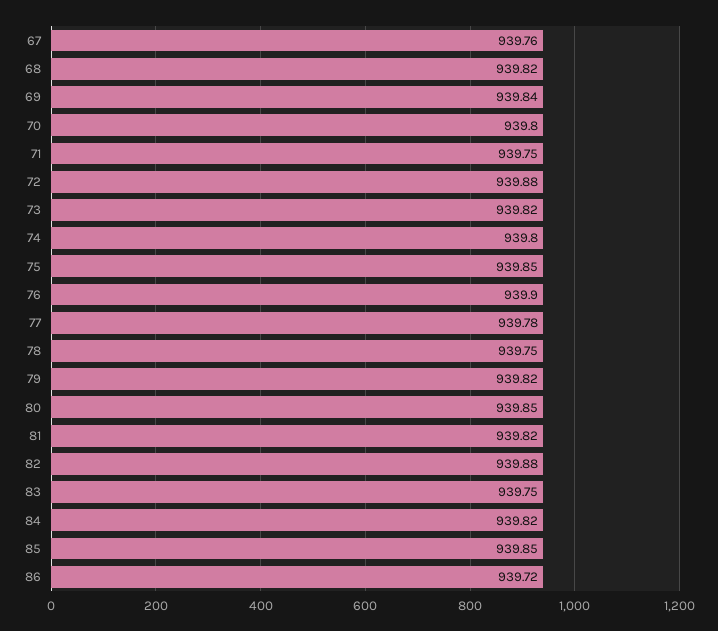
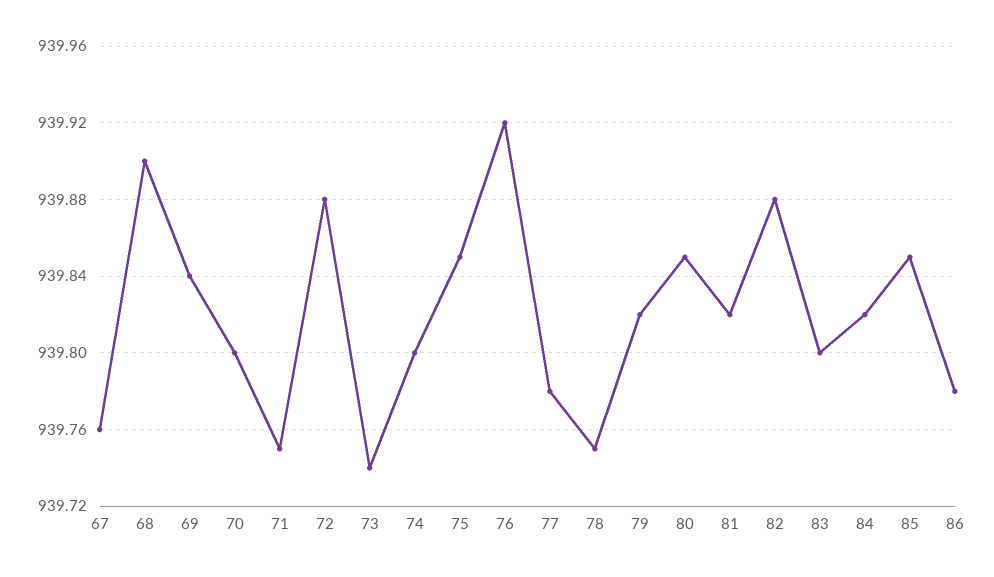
68: 939.82 -> 939.9
73: 939.82 -> 939.74
76: 939.9 -> 939.92
83: 939.75 -> 939.8
86: 939.72 -> 939.78

